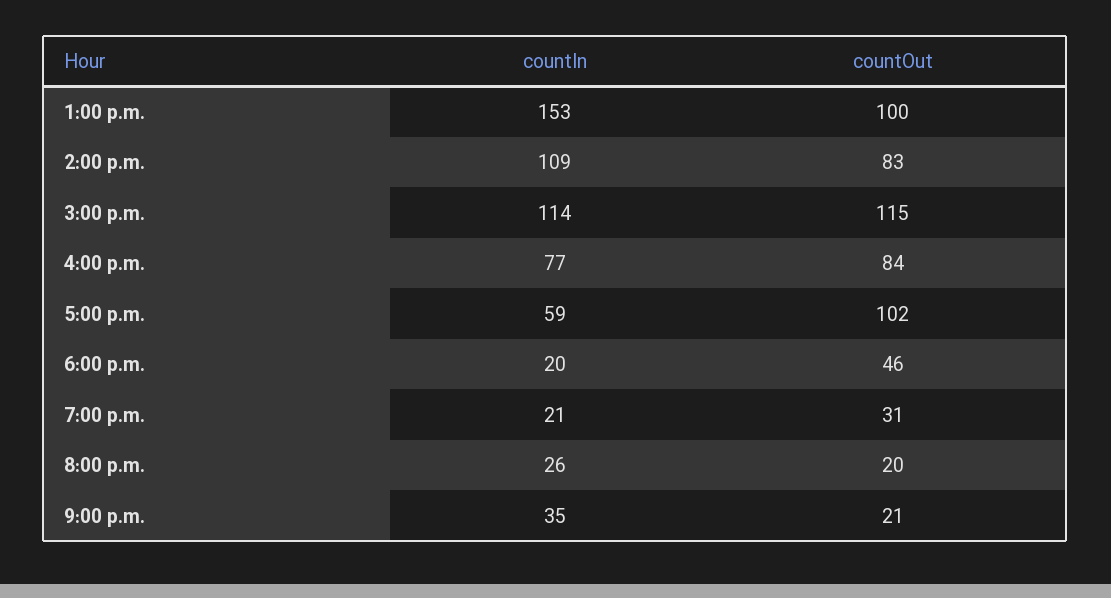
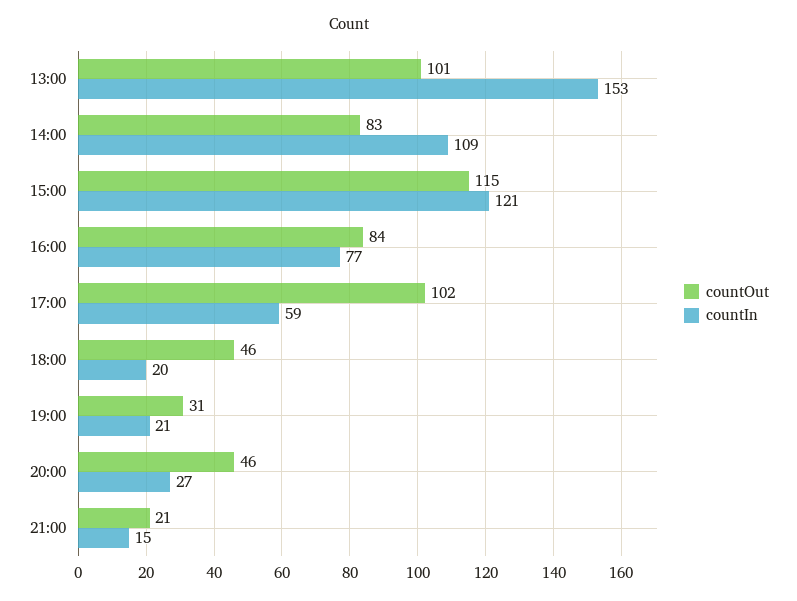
countOut, 1:00 p.m.: 100 -> 101
countIn, 3:00 p.m.: 114 -> 121
countIn, 8:00 p.m.: 26 -> 27
countOut, 8:00 p.m.: 20 -> 46
countIn, 9:00 p.m.: 35 -> 15

